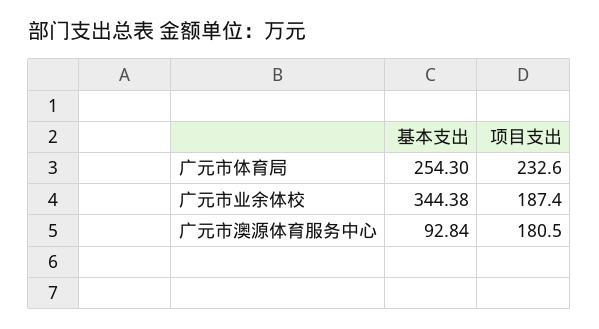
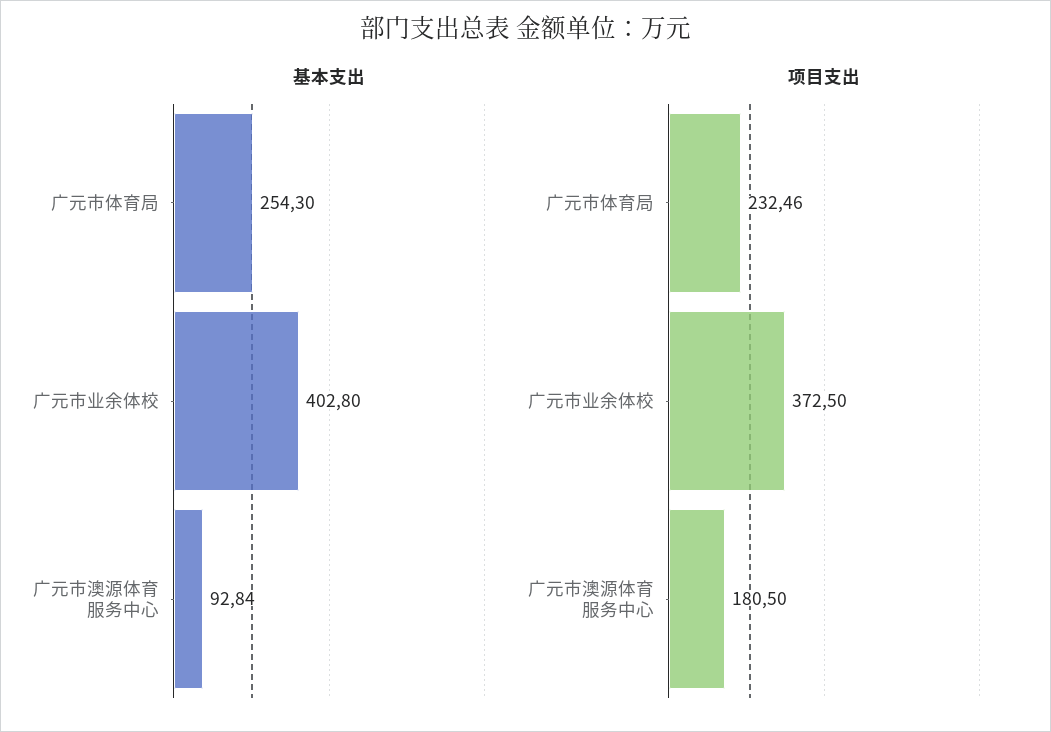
项目支出, 广元市体育局: 232.6 -> 232.46
基本支出, 广元市业余体校: 344.38 -> 402.8
项目支出, 广元市业余体校: 187.4 -> 372.5

